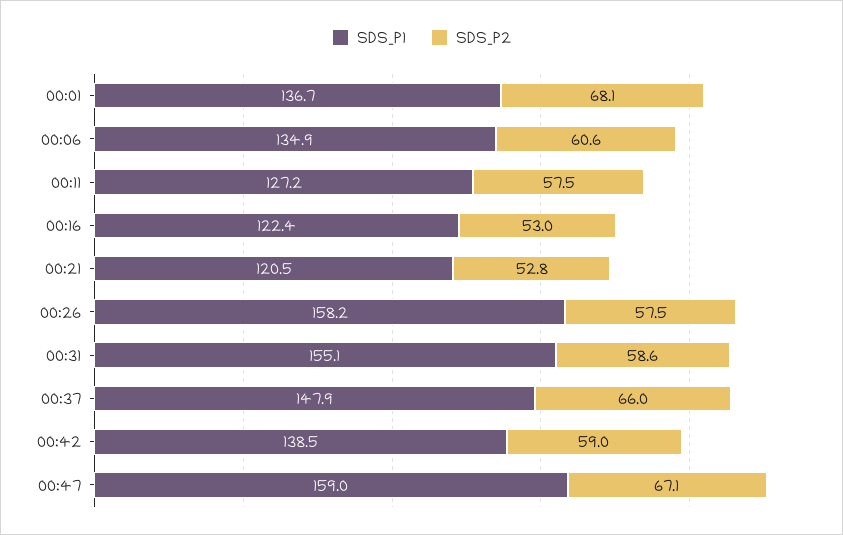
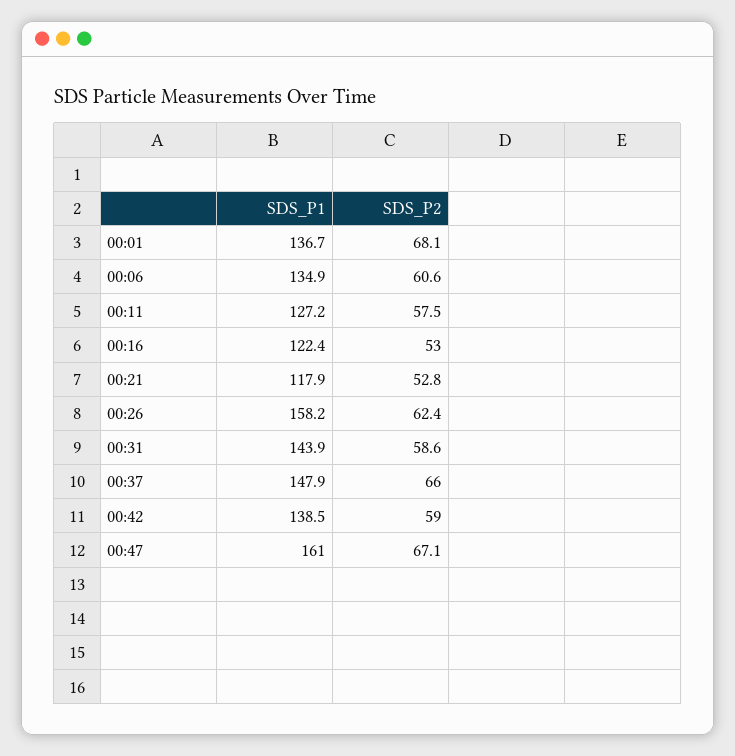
SDS_P1, 00:21: 120.5 -> 117.9
SDS_P2, 00:26: 57.5 -> 62.4
SDS_P1, 00:31: 155.1 -> 143.9
SDS_P1, 00:47: 159 -> 161

